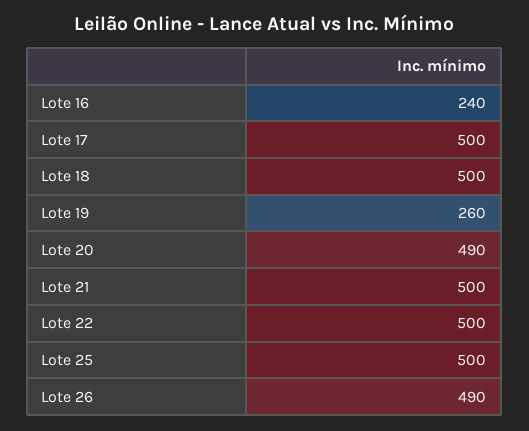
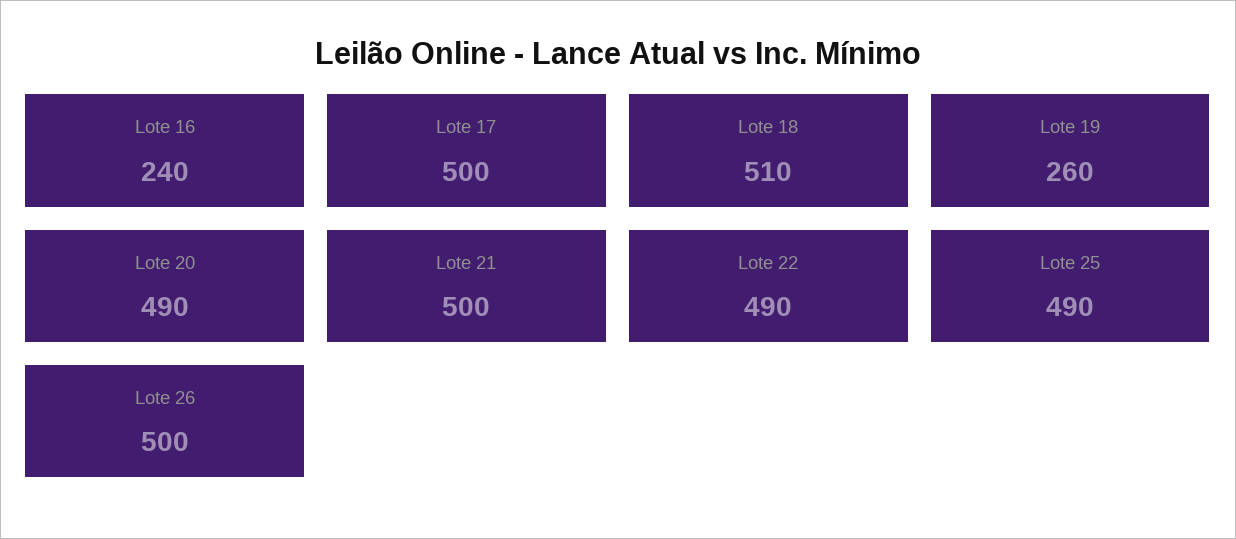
Lote 18: 500 -> 510
Lote 22: 500 -> 490
Lote 25: 500 -> 490
Lote 26: 490 -> 500

